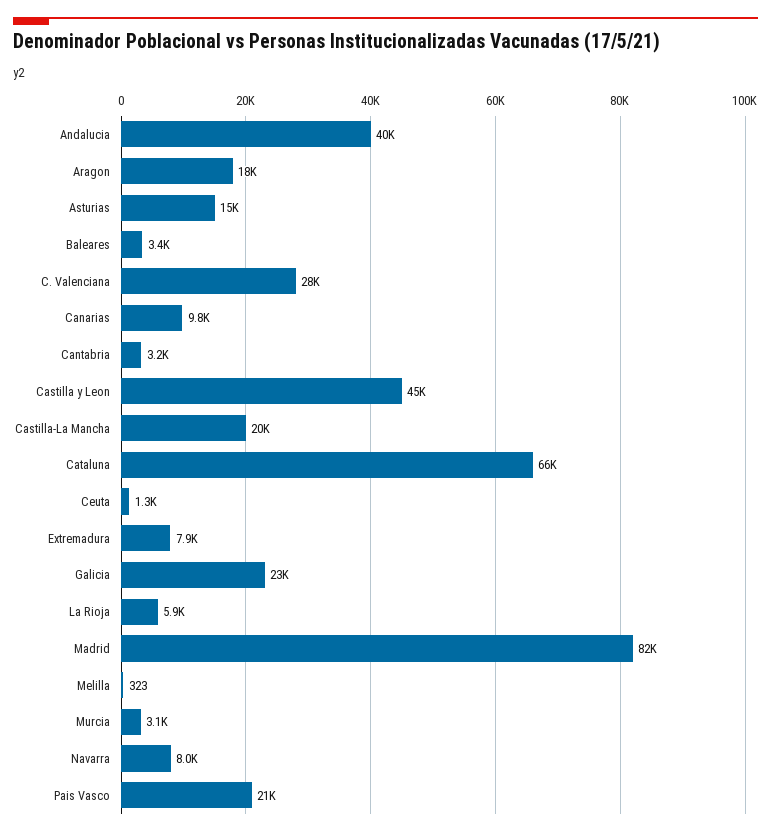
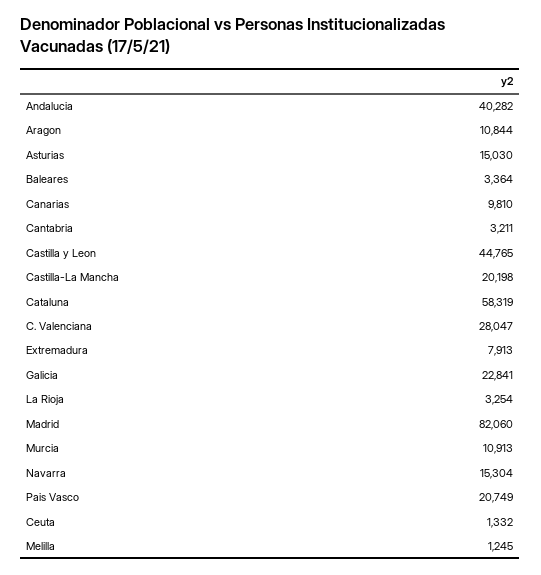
Aragon: 18000 -> 10844
Cataluna: 66000 -> 58319
La Rioja: 5900 -> 3254
Melilla: 323 -> 1245
Murcia: 3100 -> 10913
Navarra: 8000 -> 15304

